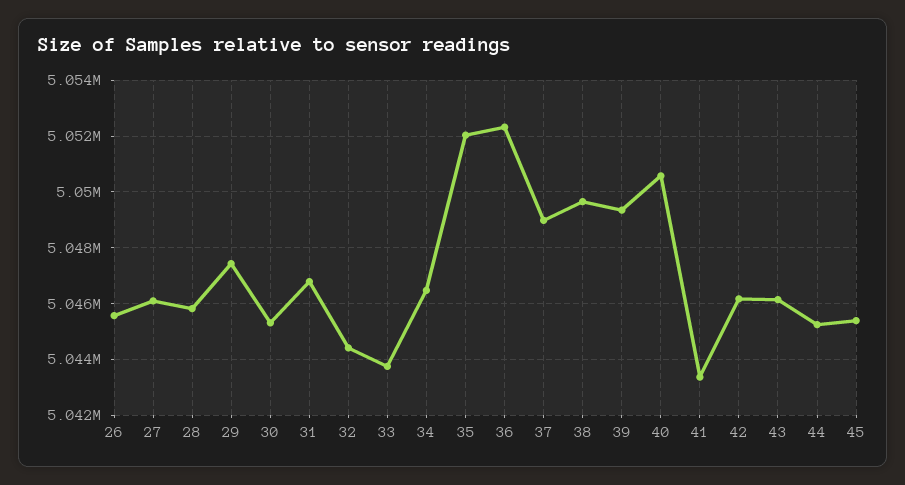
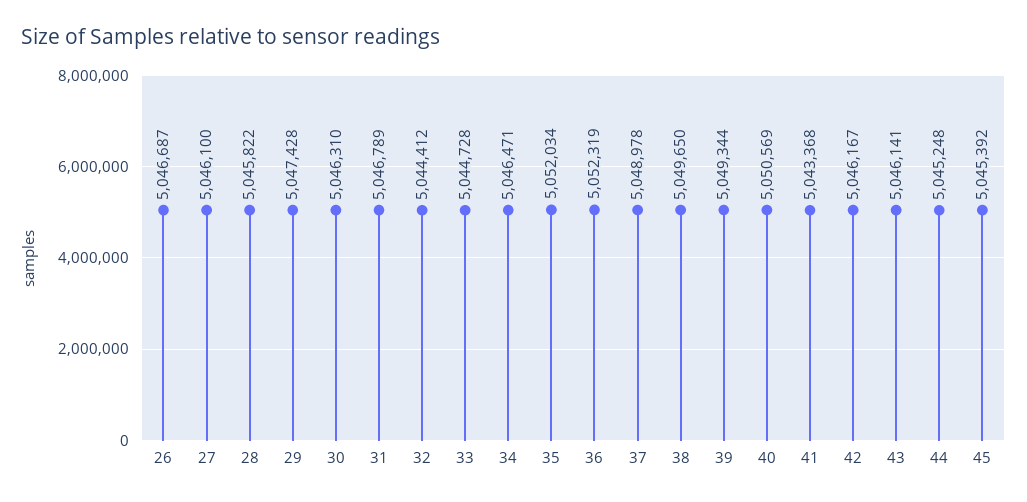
26: 5045500 -> 5046687
30: 5045250 -> 5046310
33: 5043750 -> 5044728

